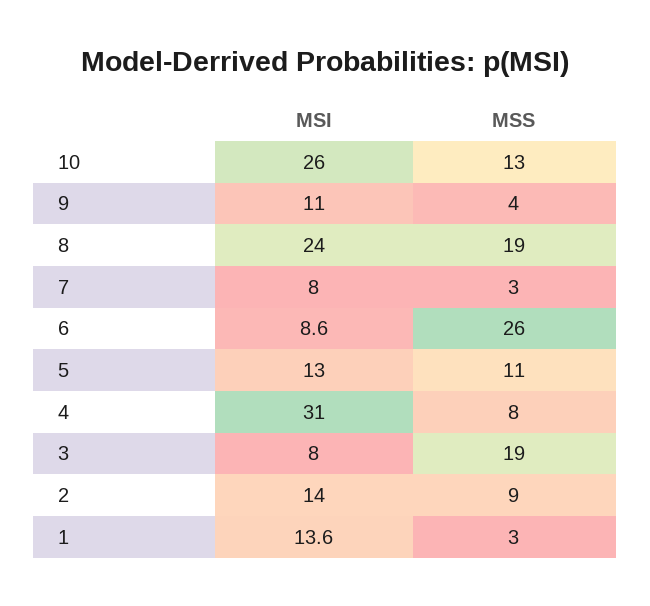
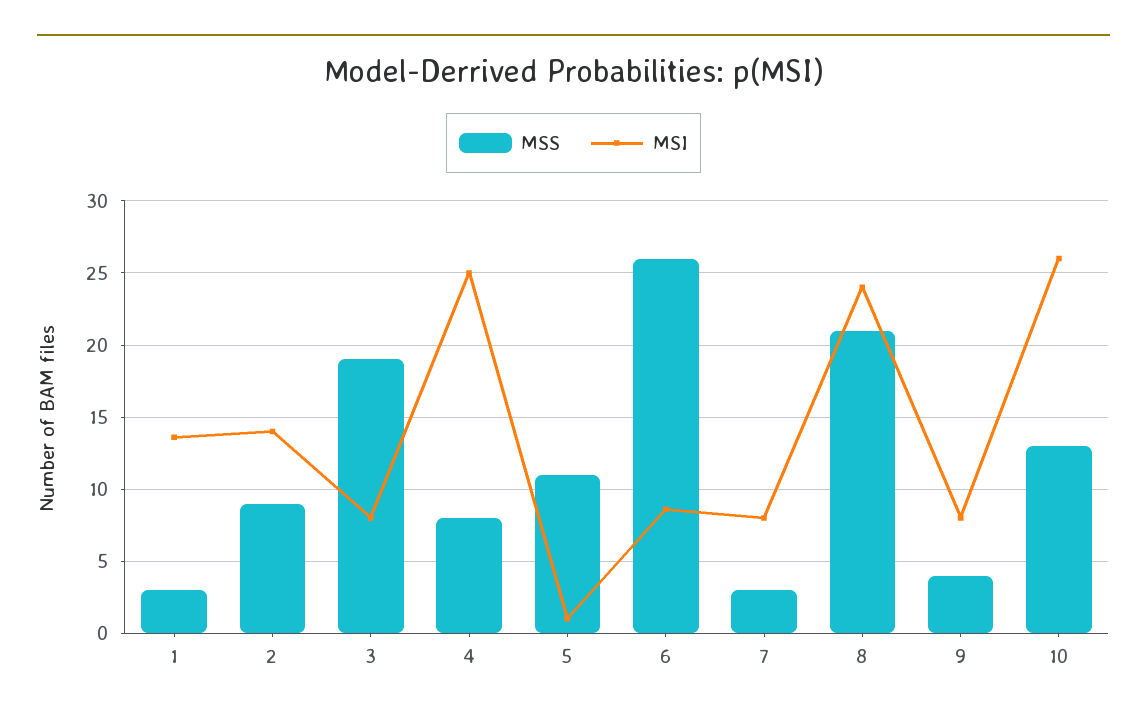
MSI, 9: 11 -> 8
MSS, 8: 19 -> 21
MSI, 5: 13 -> 1
MSI, 4: 31 -> 25

